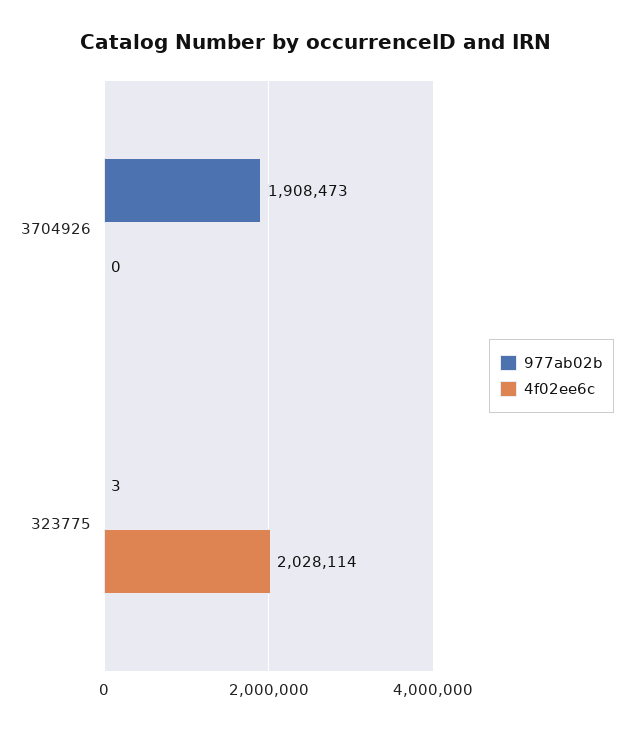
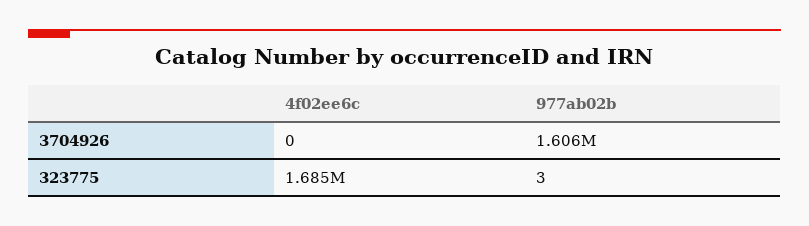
977ab02b, 3704926: 1908473 -> 1606000
4f02ee6c, 323775: 2028114 -> 1685000

